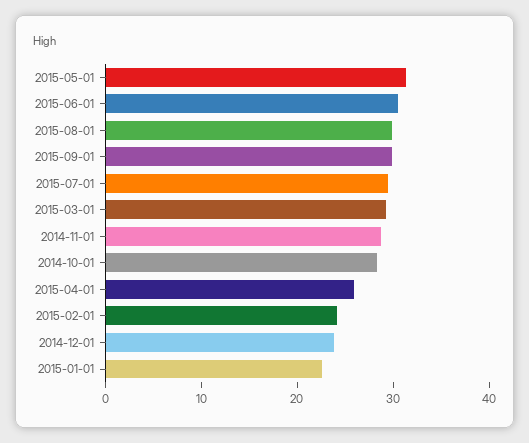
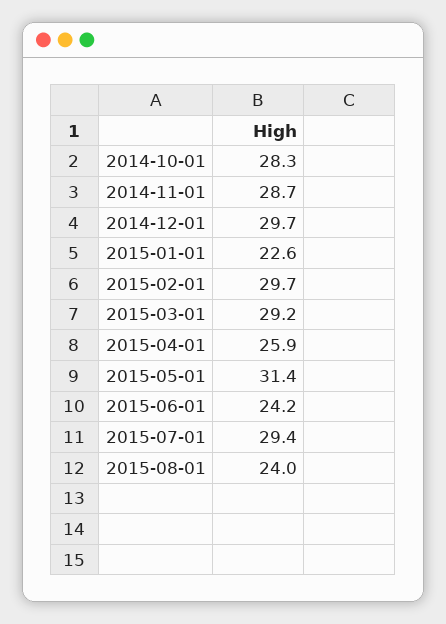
2015-06-01: 30 -> 24.2
2015-08-01: 30 -> 24
2015-09-01: 30 -> none
2015-02-01: 24 -> 29.7
2014-12-01: 24 -> 29.7

